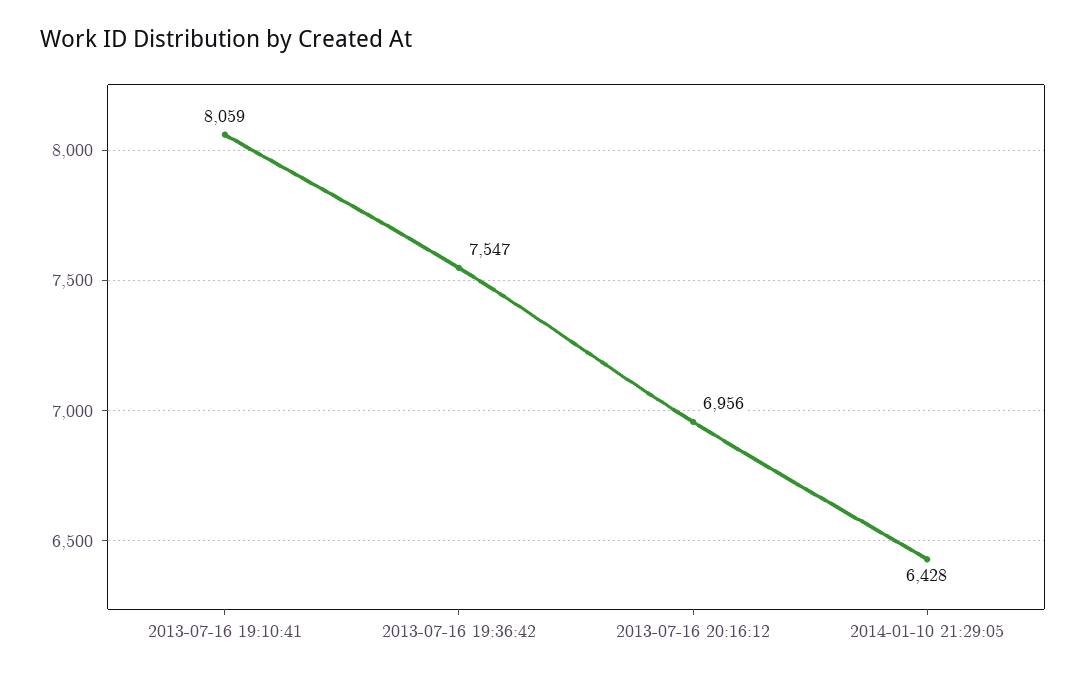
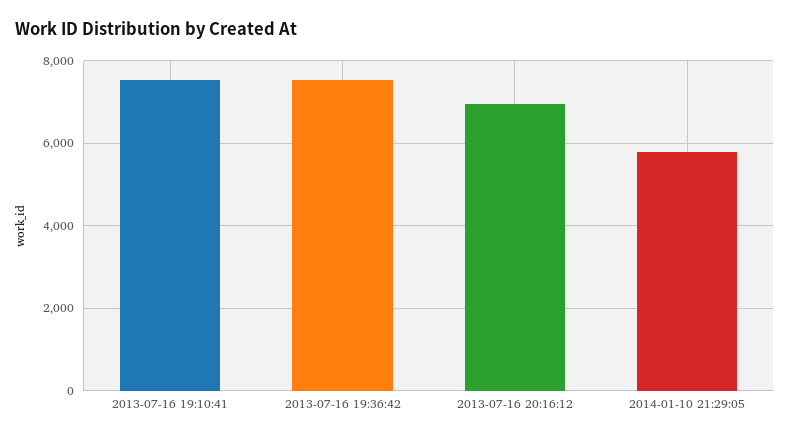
2013-07-16 19:10:41: 8059 -> 7600
2014-01-10 21:29:05: 6428 -> 5800

